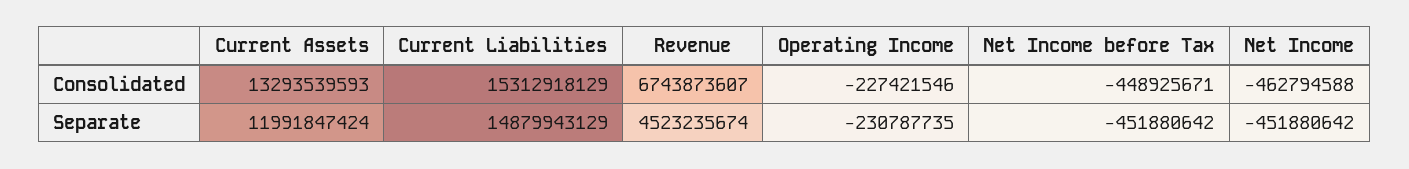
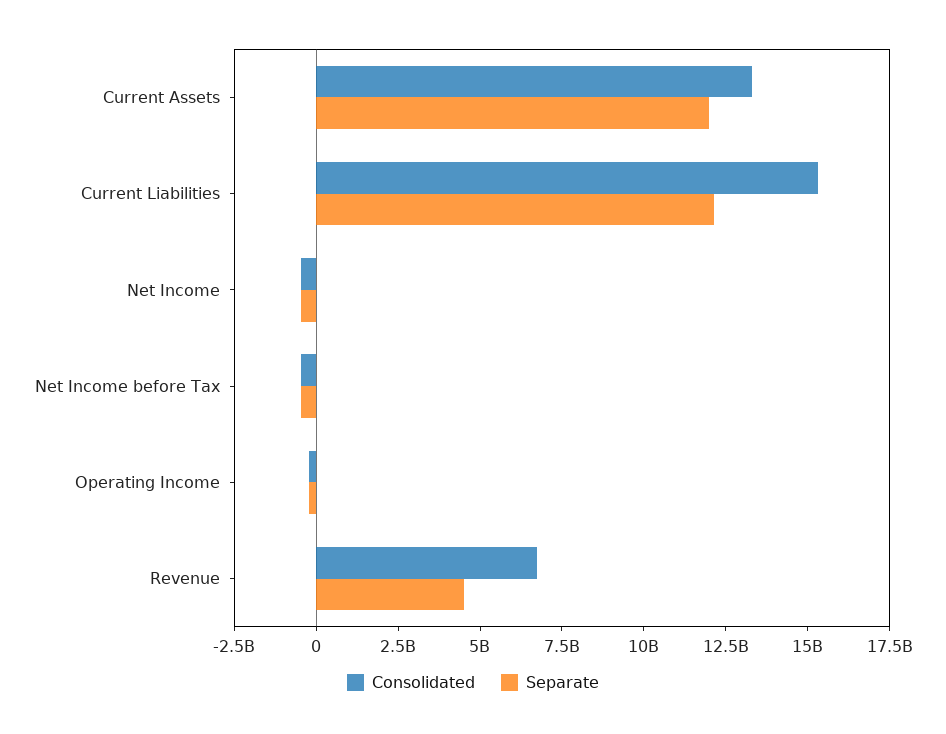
Separate, Current Liabilities: 14879943129 -> 12000000000

